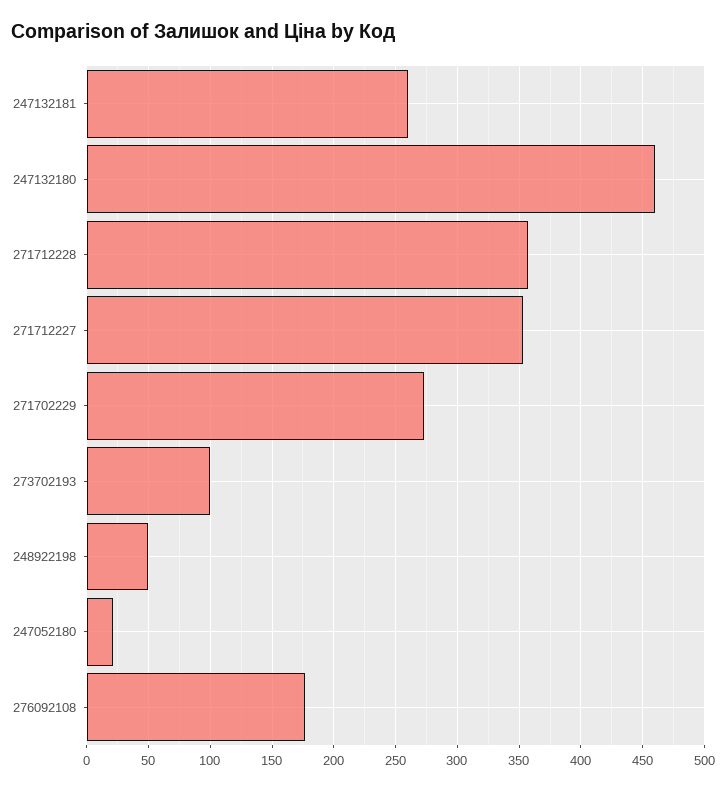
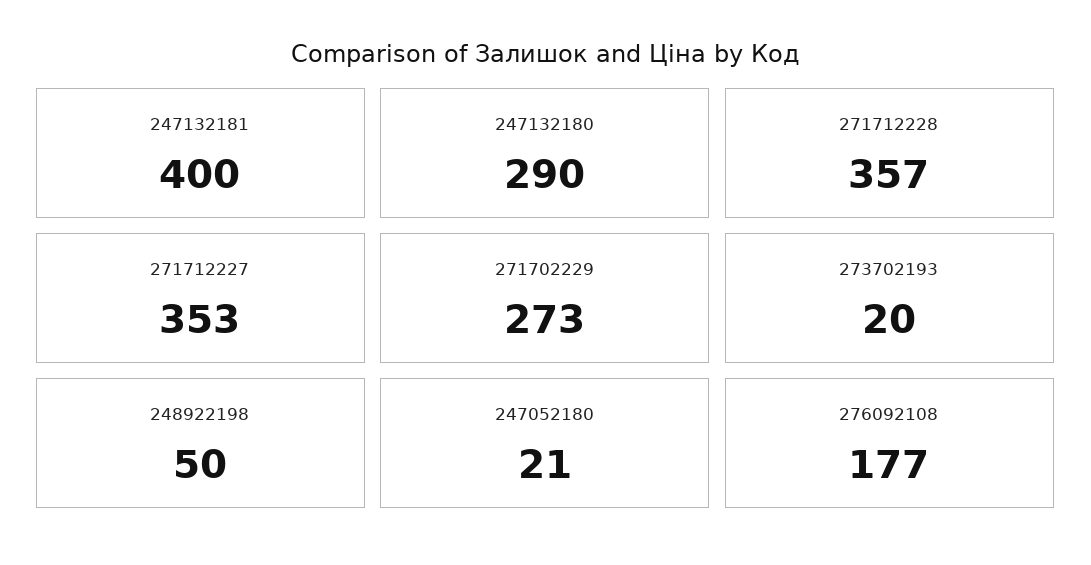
247132181: 260 -> 400
247132180: 460 -> 290
273702193: 100 -> 20

